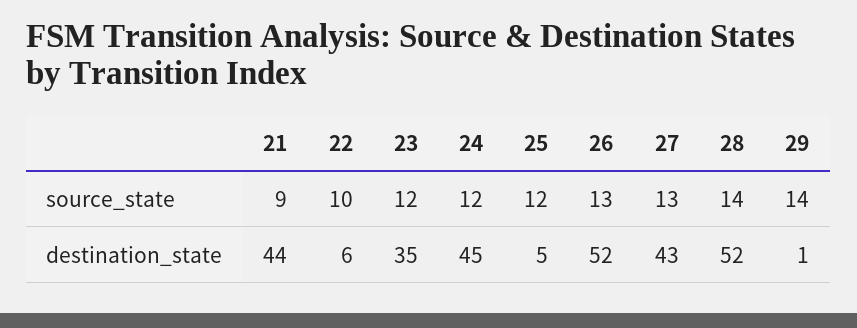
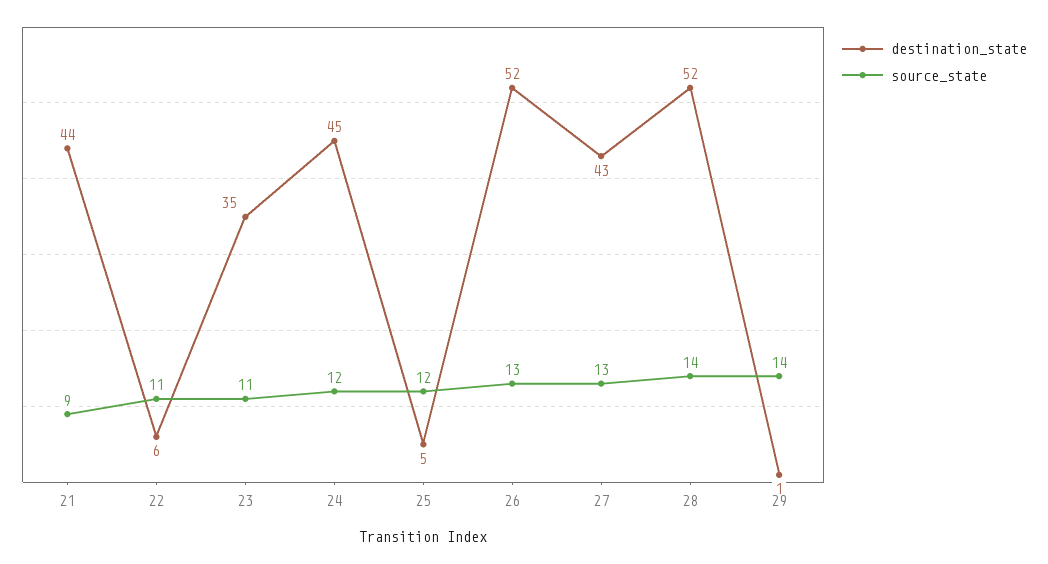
source_state, 22: 10 -> 11
source_state, 23: 12 -> 11

